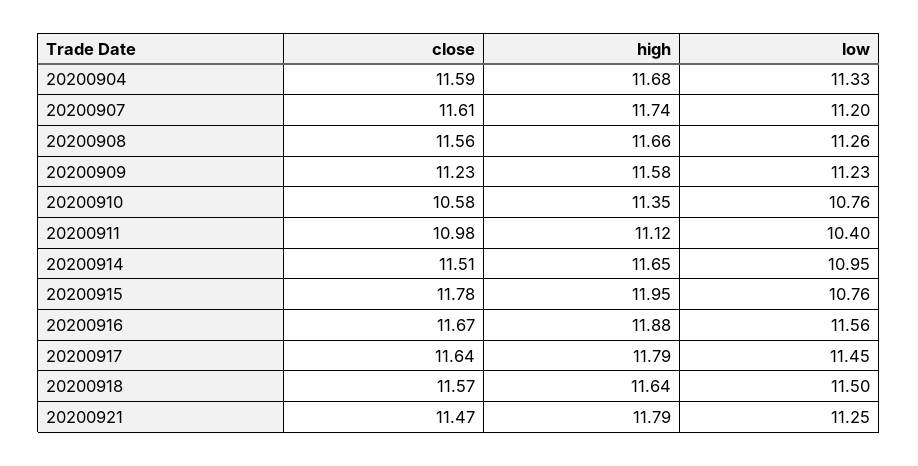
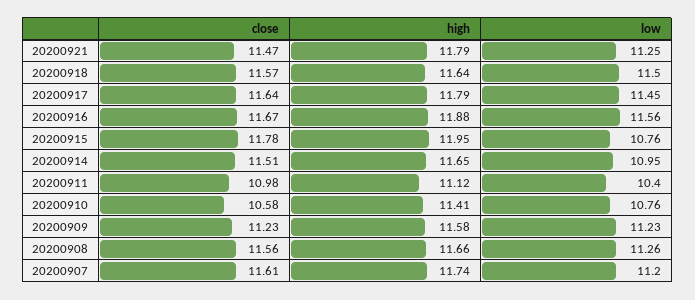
close, 20200904: 11.59 -> none
high, 20200904: 11.68 -> none
low, 20200904: 11.33 -> none
high, 20200910: 11.35 -> 11.41

